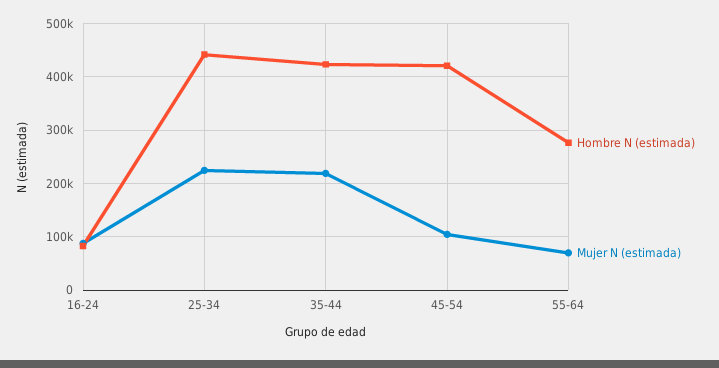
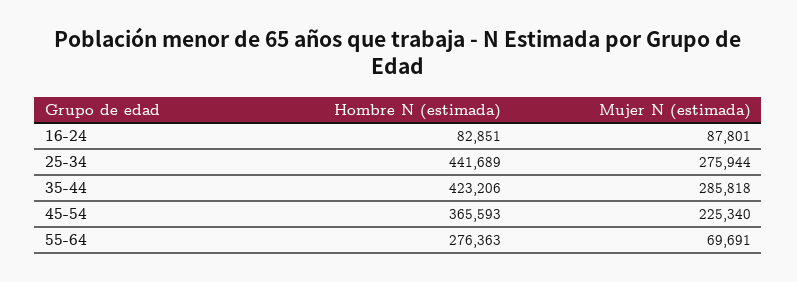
Mujer N (estimada), 25-34: 220000 -> 275944
Mujer N (estimada), 35-44: 220000 -> 285818
Hombre N (estimada), 45-54: 420000 -> 365593
Mujer N (estimada), 45-54: 100000 -> 225340

